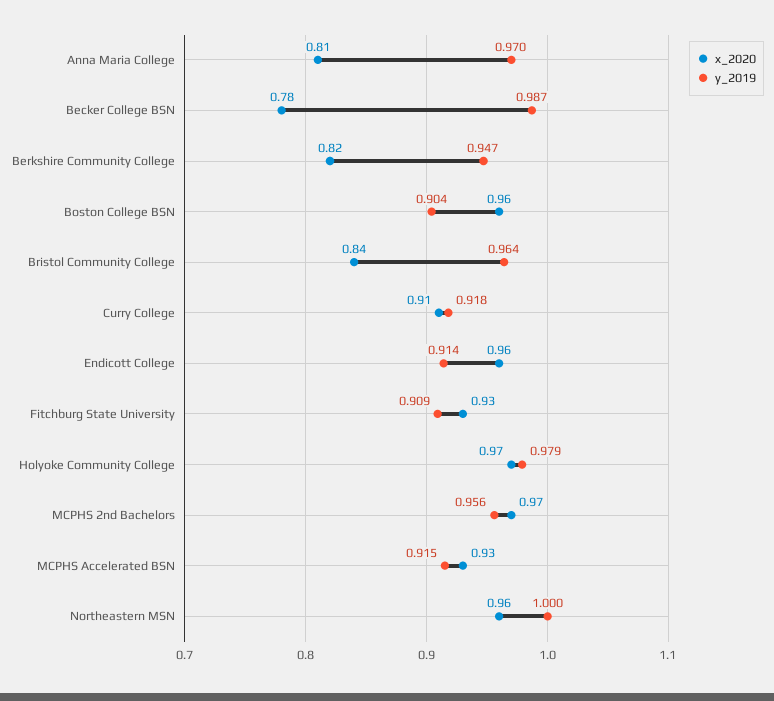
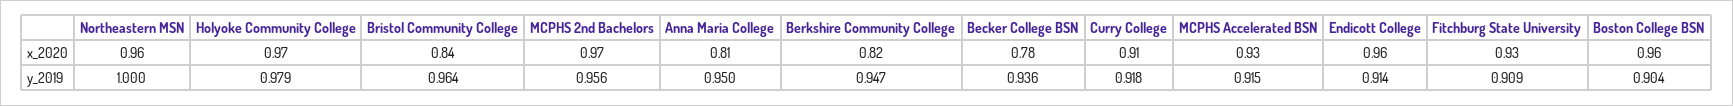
y_2019, Anna Maria College: 0.97 -> 0.95
y_2019, Becker College BSN: 0.987 -> 0.936

